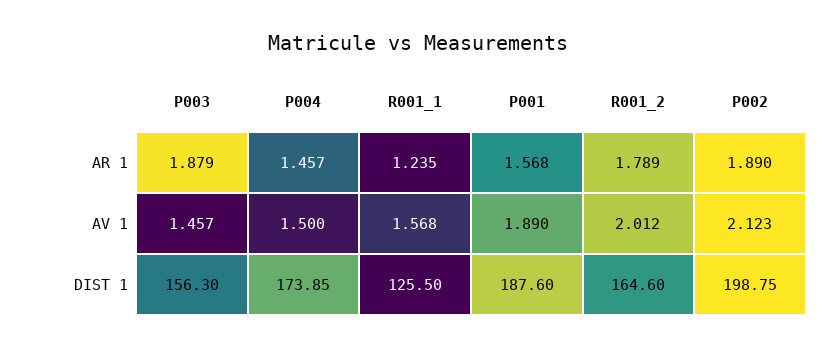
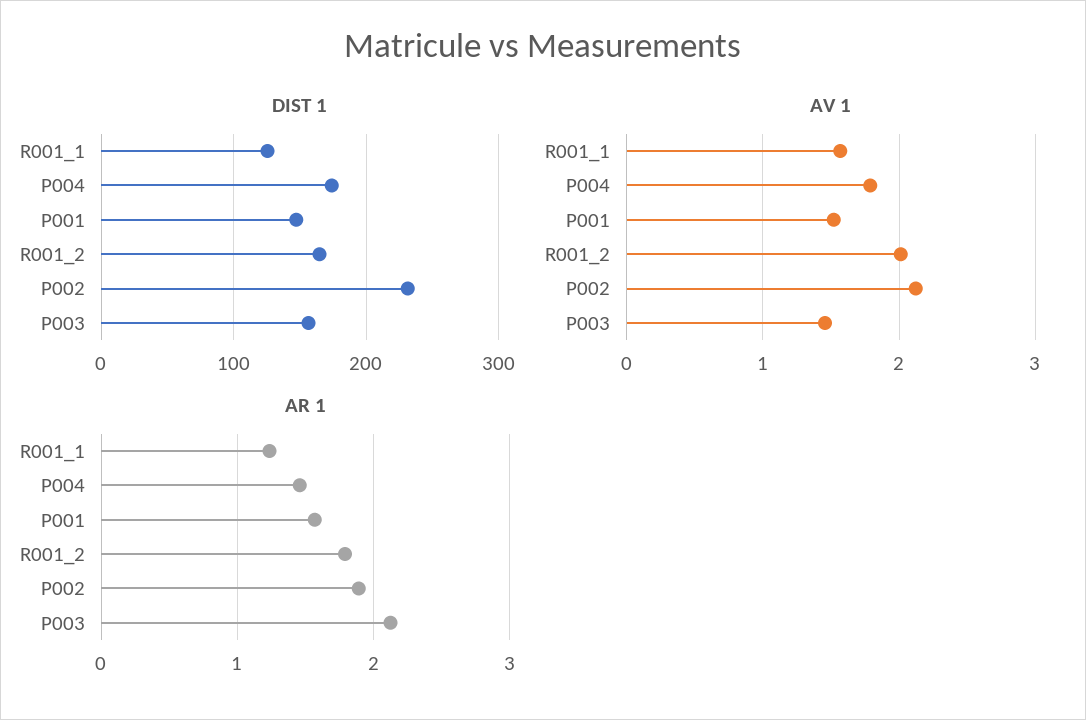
AR 1, P003: 1.879 -> 2.1
AV 1, P004: 1.5 -> 1.8
AV 1, P001: 1.89 -> 1.5
DIST 1, P001: 187.6 -> 150
DIST 1, P002: 198.75 -> 230

